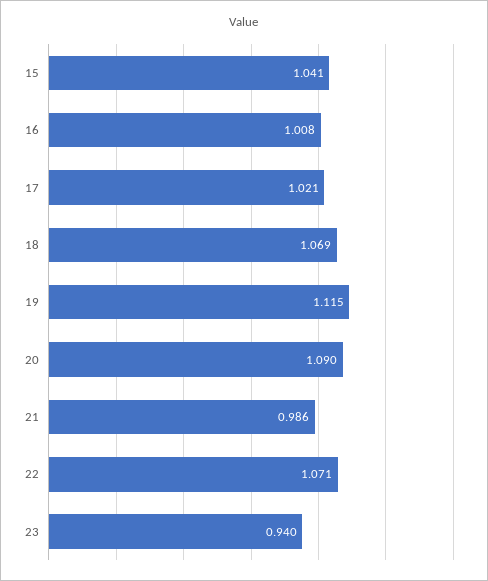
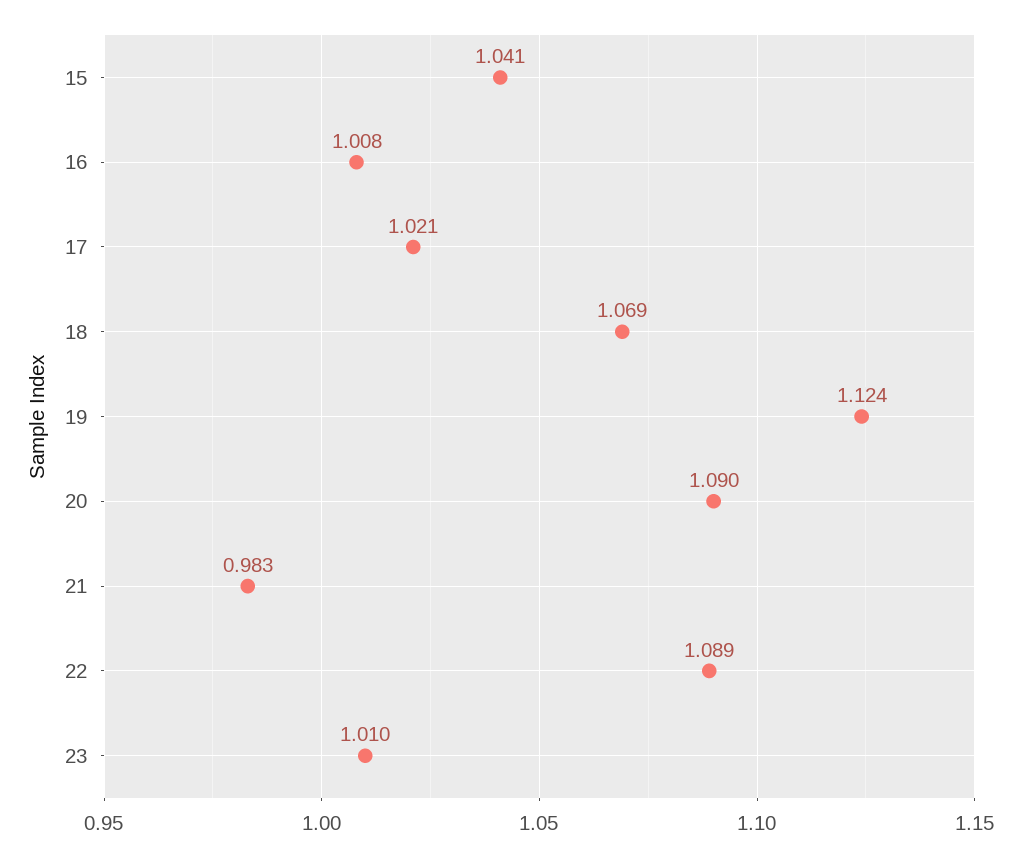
19: 1.115 -> 1.124
21: 0.986 -> 0.983
22: 1.071 -> 1.089
23: 0.94 -> 1.01

